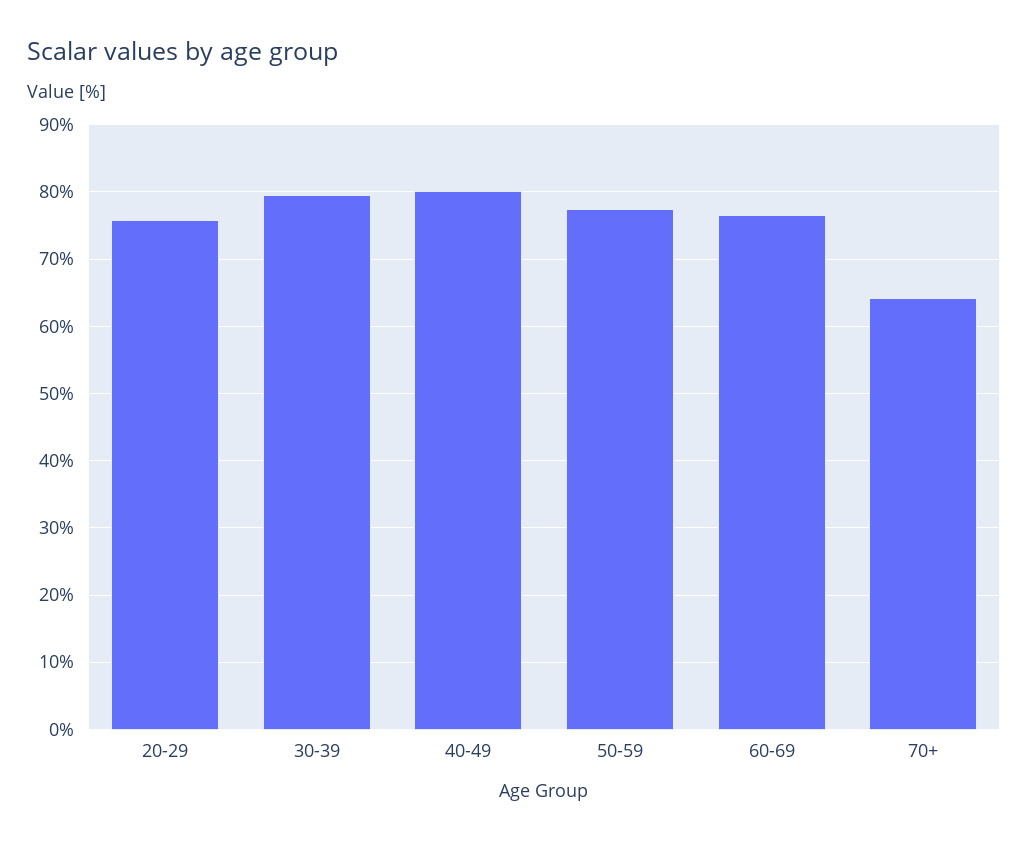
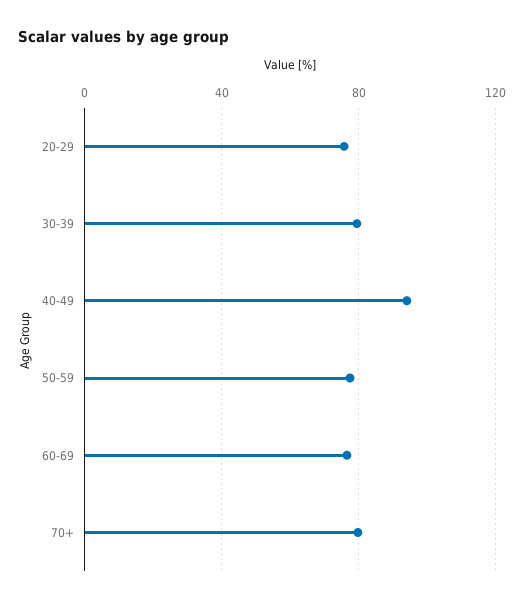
40-49: 80 -> 95
70+: 64 -> 80

